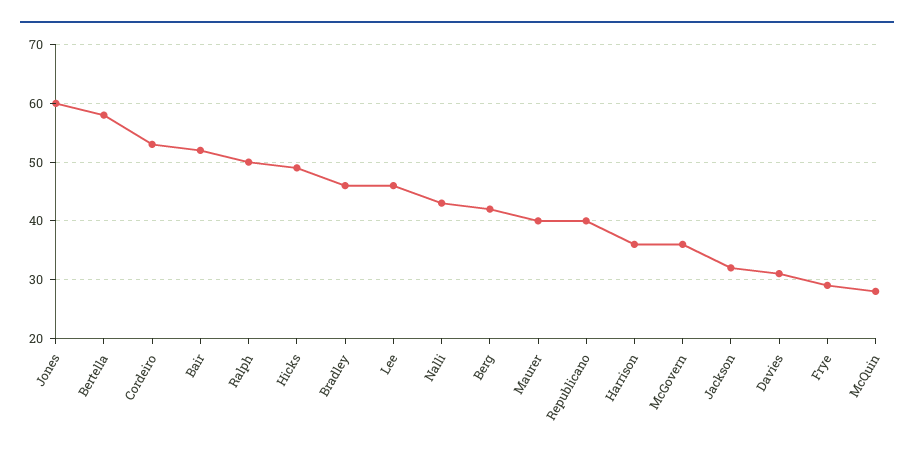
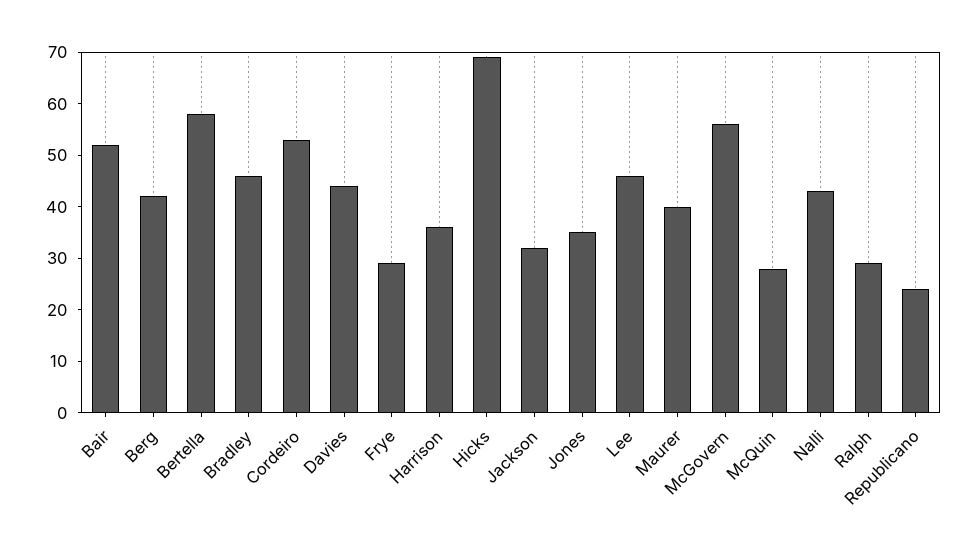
Jones: 60 -> 35
Ralph: 50 -> 30
Hicks: 50 -> 70
Republicano: 40 -> 25
McGovern: 35 -> 55
Davies: 30 -> 45

